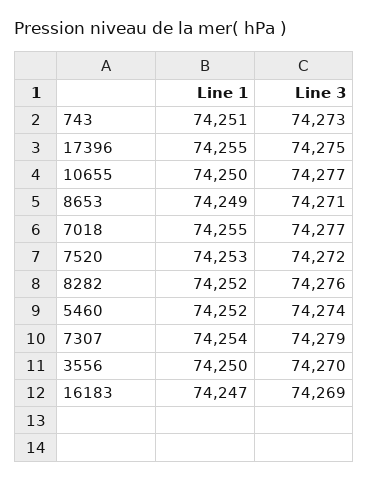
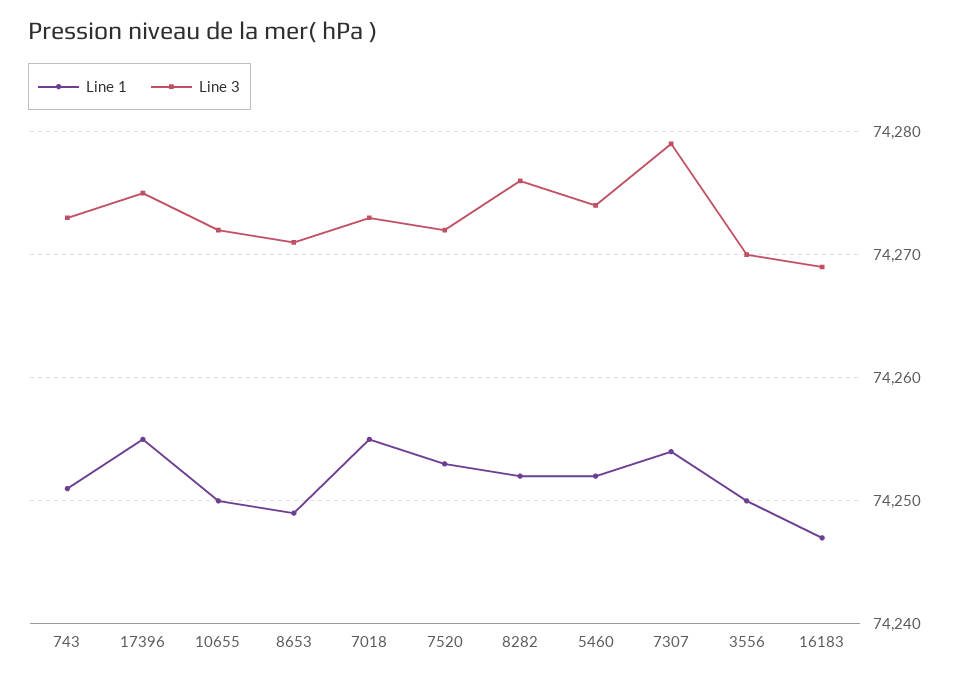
Line 3, 10655: 74277 -> 74272
Line 3, 7018: 74277 -> 74273

